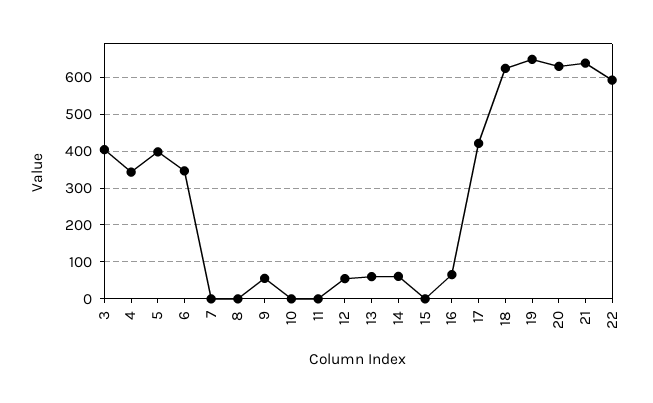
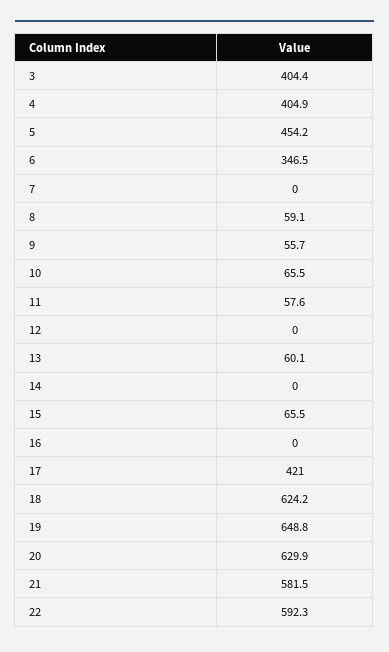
4: 340 -> 404.9
5: 400 -> 454.2
8: 0 -> 59.1
10: 0 -> 65.5
11: 0 -> 57.6
12: 60 -> 0
14: 60 -> 0
15: 0 -> 65.5
16: 60 -> 0
21: 640 -> 581.5

